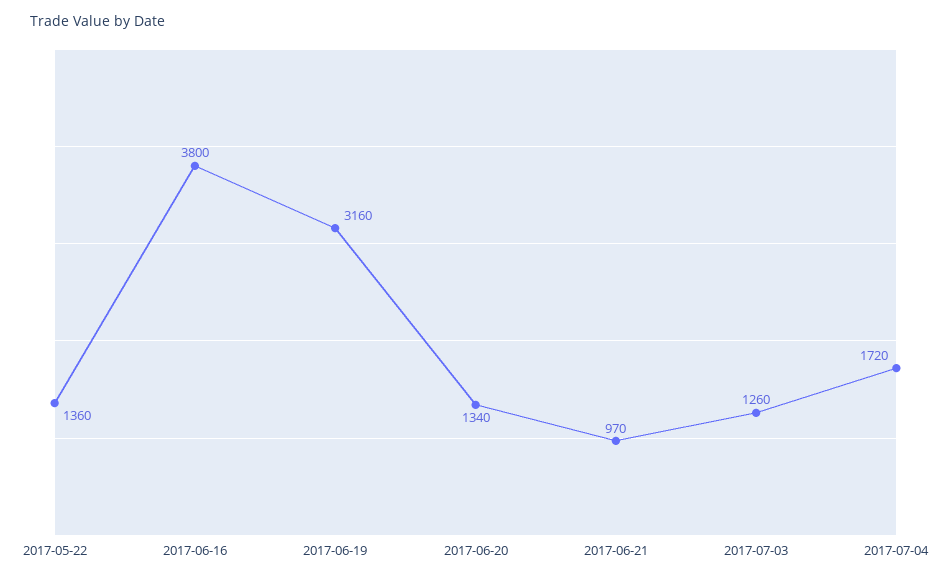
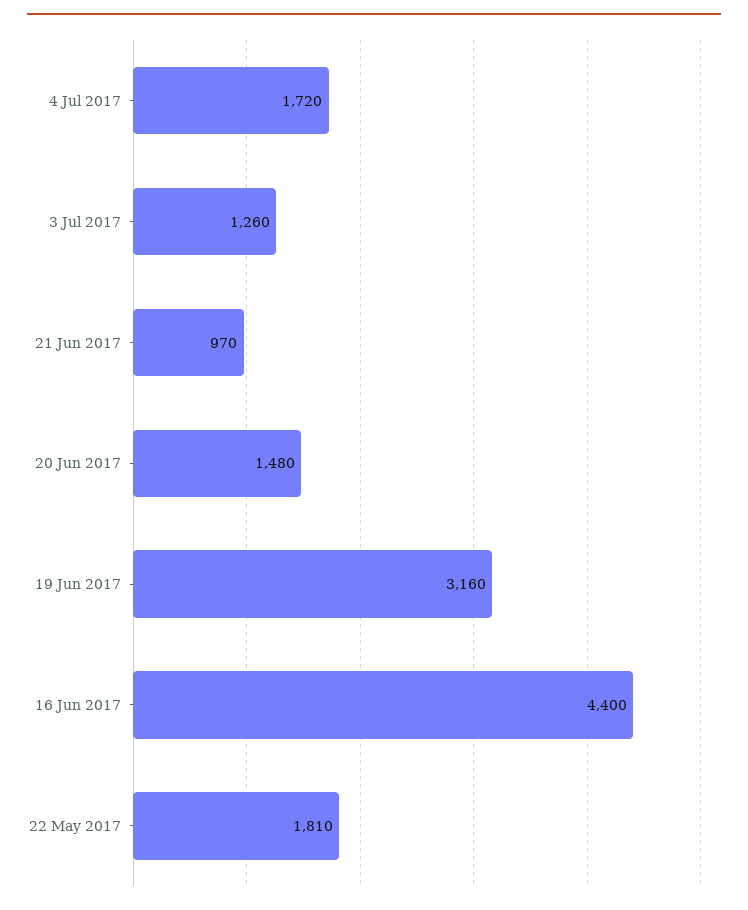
2017-05-22: 1360 -> 1810
2017-06-16: 3800 -> 4400
2017-06-20: 1340 -> 1480

